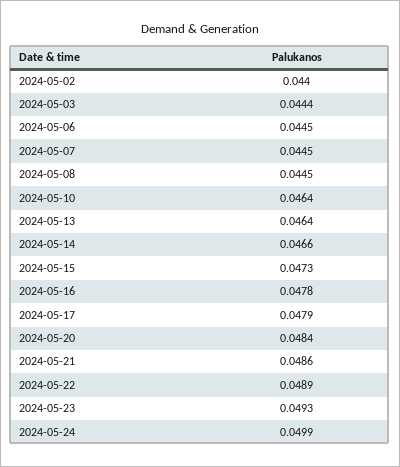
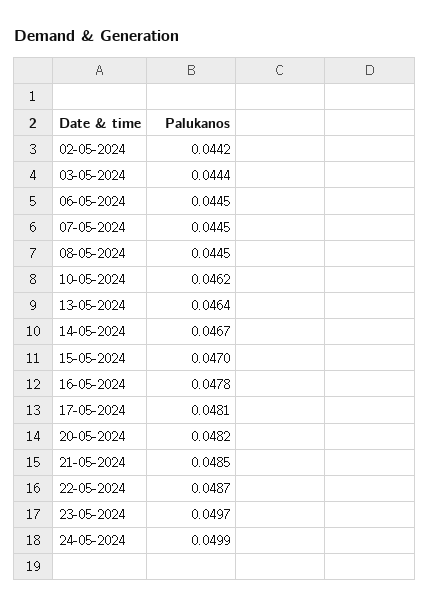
2024-05-02: 0.044 -> 0.0442
2024-05-10: 0.0464 -> 0.0462
2024-05-14: 0.0466 -> 0.0467
2024-05-15: 0.0473 -> 0.047
2024-05-17: 0.0479 -> 0.0481
2024-05-20: 0.0484 -> 0.0482
2024-05-21: 0.0486 -> 0.0485
2024-05-22: 0.0489 -> 0.0487
2024-05-23: 0.0493 -> 0.0497

